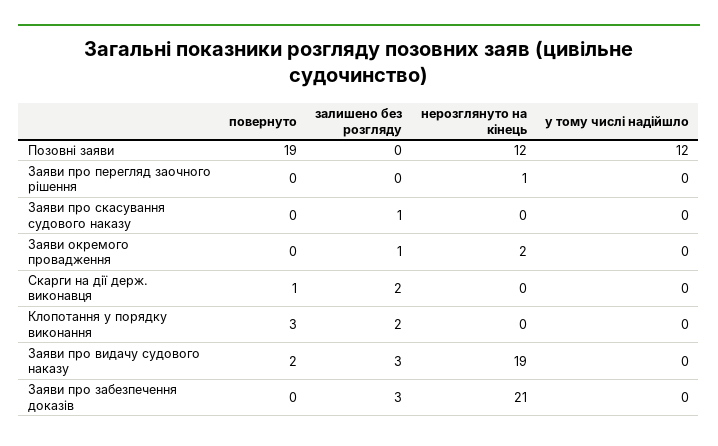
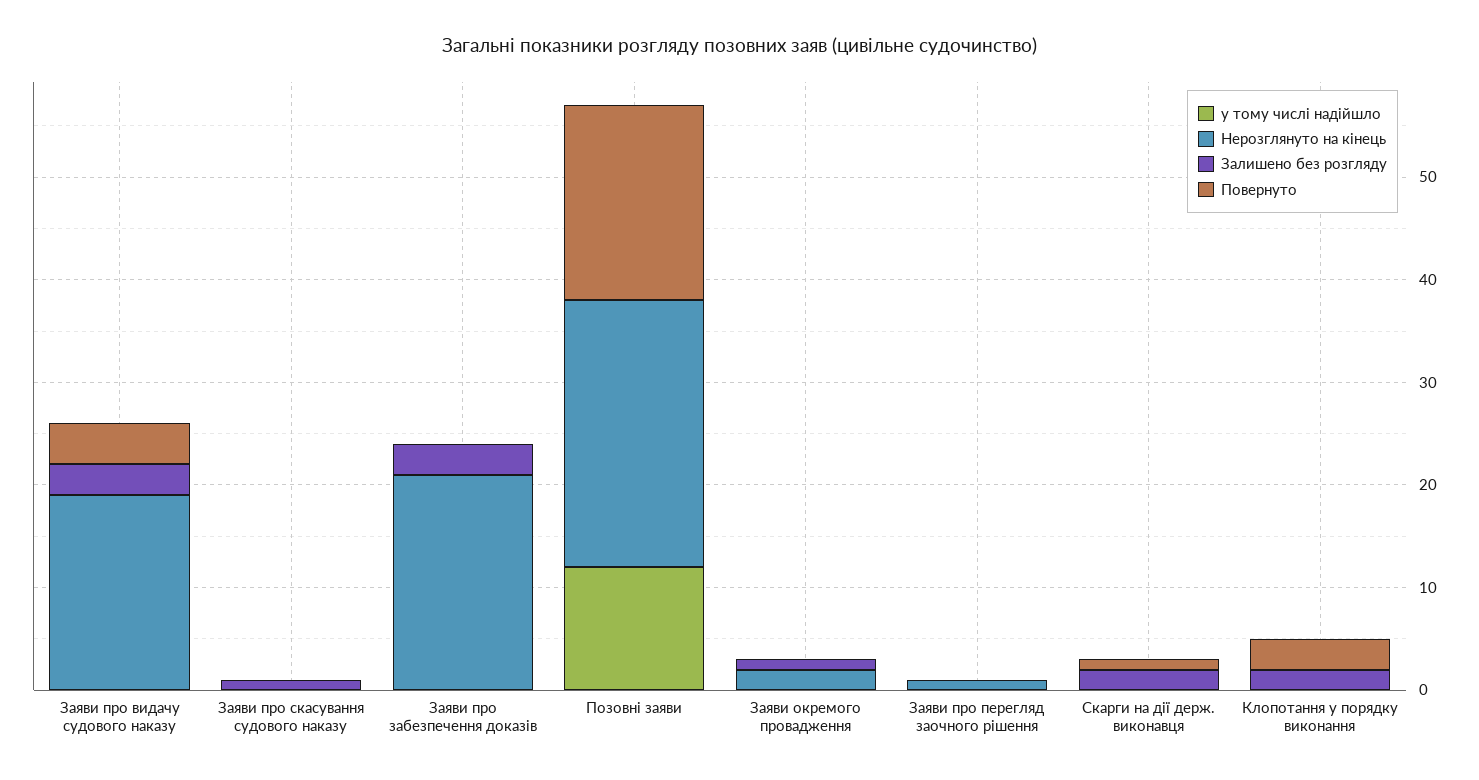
нерозглянуто на кінець, Позовні заяви: 12 -> 26
повернуто, Заяви про видачу судового наказу: 2 -> 4

